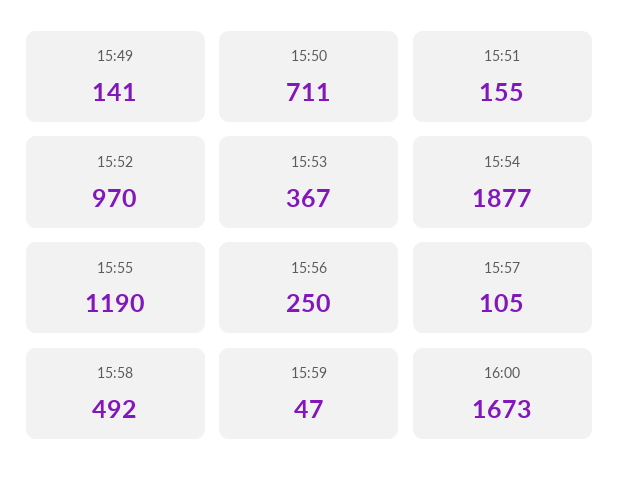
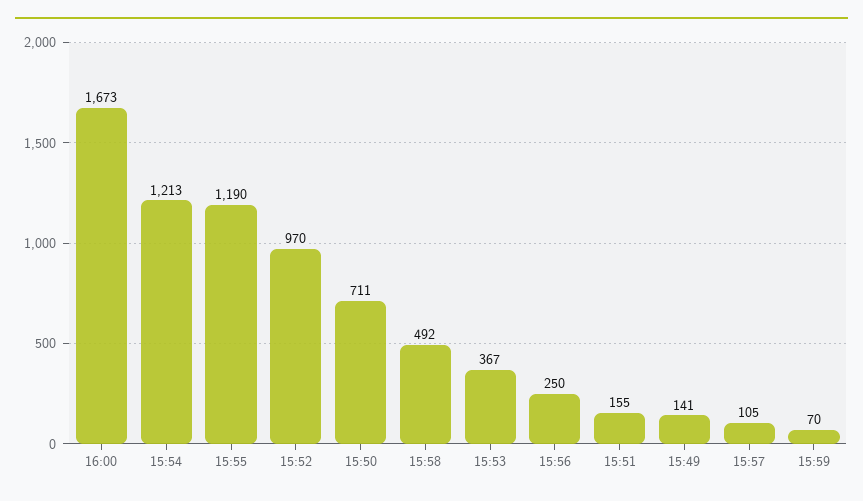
15:54: 1877 -> 1213
15:59: 47 -> 70

